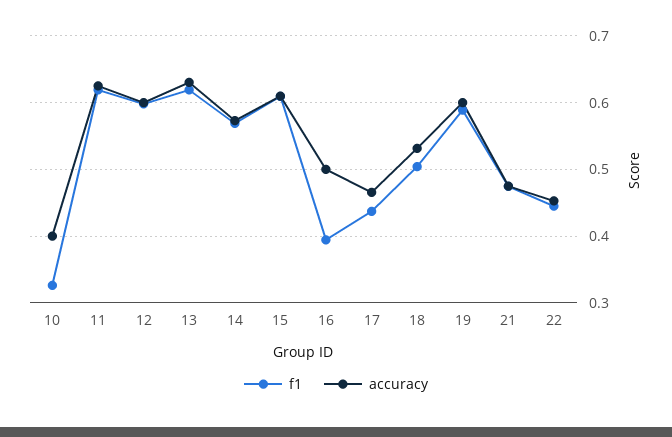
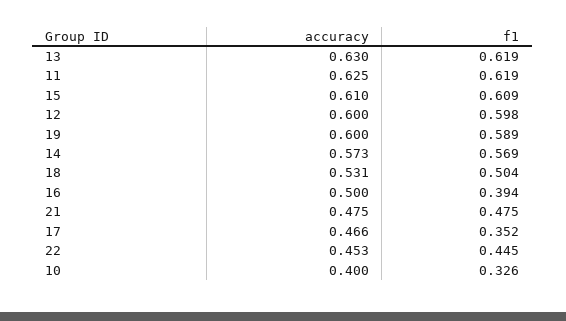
f1, 17: 0.44 -> 0.352

